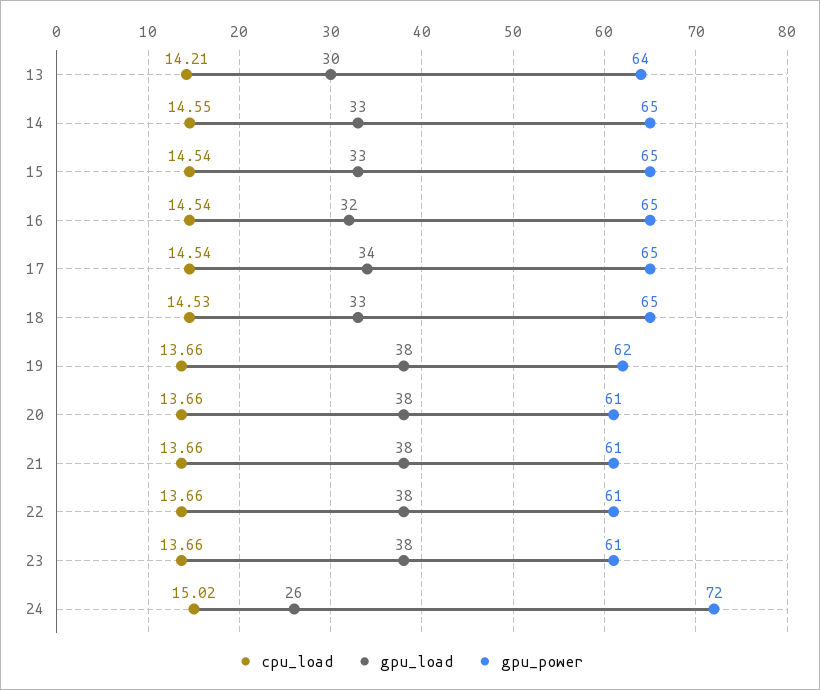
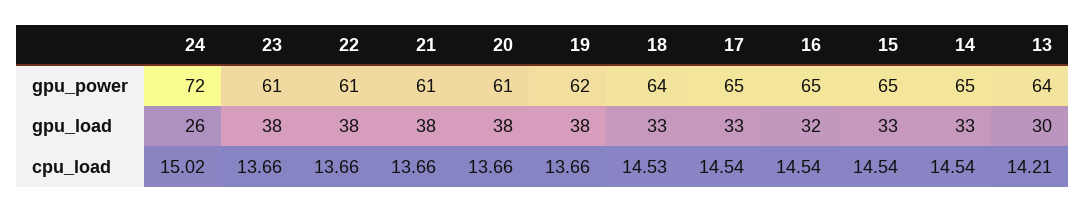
cpu_load, 14: 14.55 -> 14.54
gpu_load, 17: 34 -> 33
gpu_power, 18: 65 -> 64

